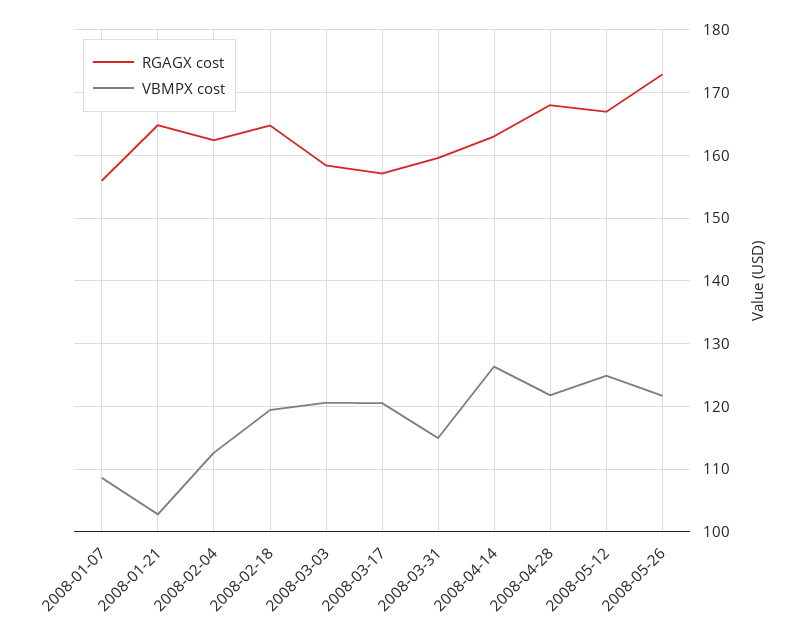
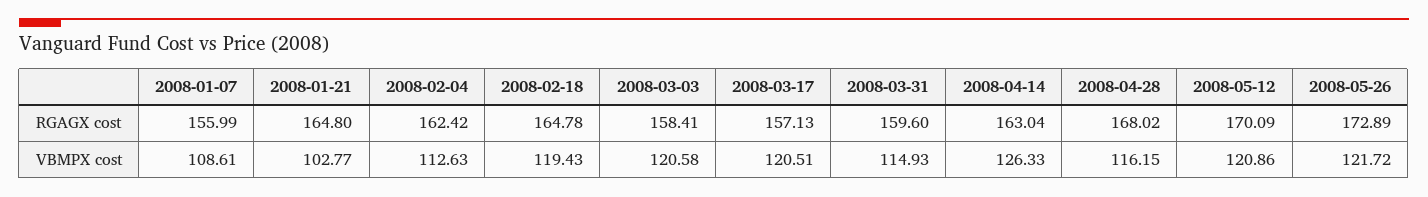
VBMPX cost, 2008-04-28: 122 -> 116.15
RGAGX cost, 2008-05-12: 167 -> 170.09
VBMPX cost, 2008-05-12: 125 -> 120.86

